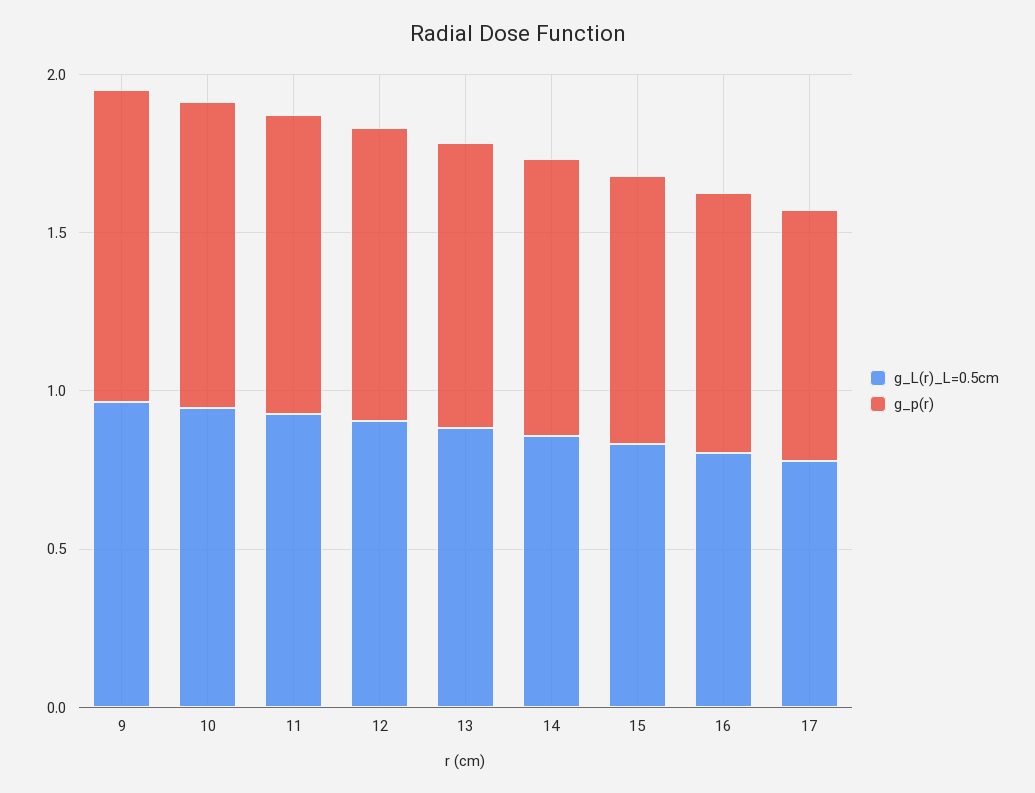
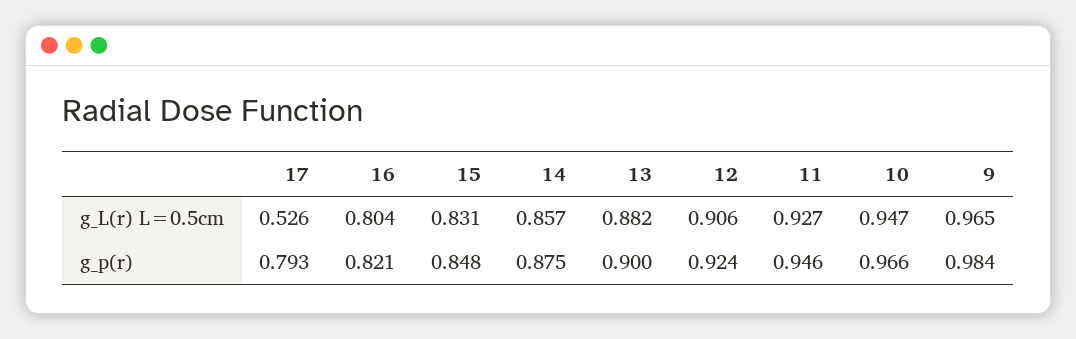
g_L(r)_L=0.5cm, 17: 0.8 -> 0.526

